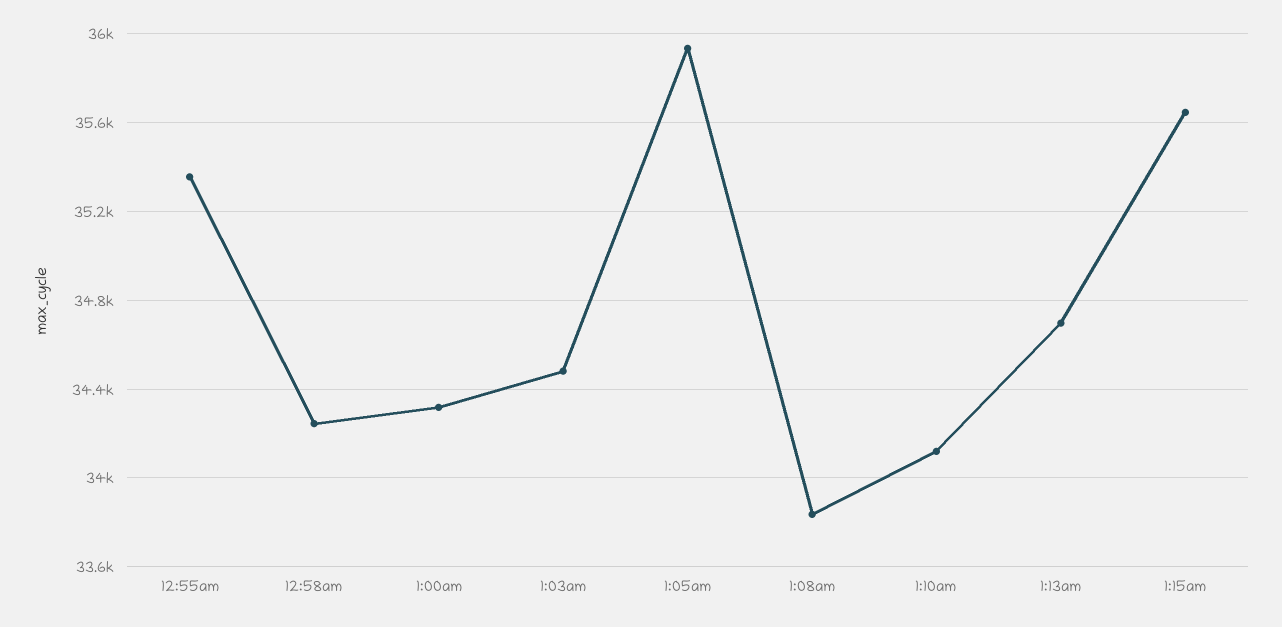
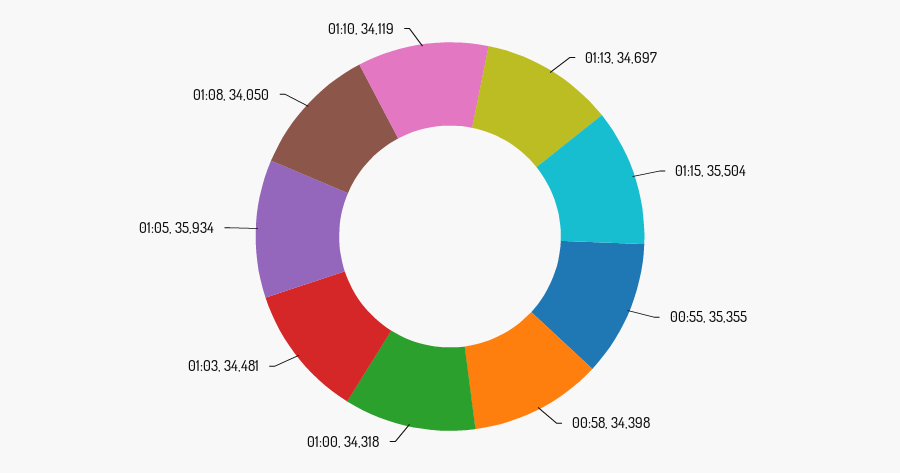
12:58am: 34250 -> 34398
1:08am: 33850 -> 34050
1:15am: 35650 -> 35504

